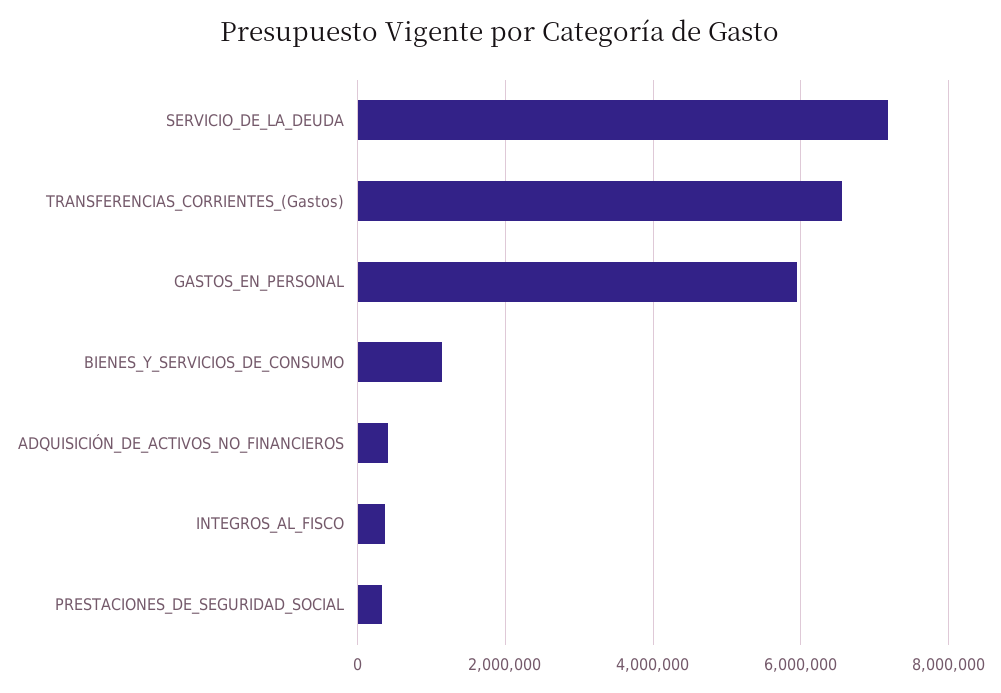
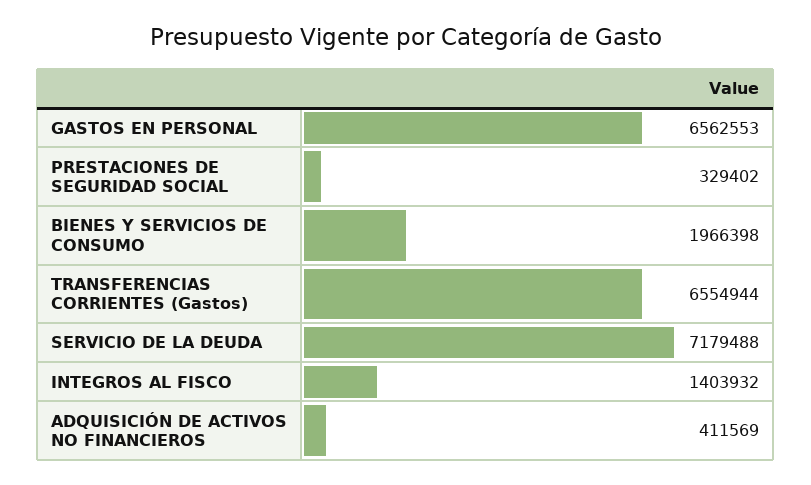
GASTOS_EN_PERSONAL: 6000000 -> 6562553
BIENES_Y_SERVICIOS_DE_CONSUMO: 1200000 -> 1966398
INTEGROS_AL_FISCO: 400000 -> 1403932

